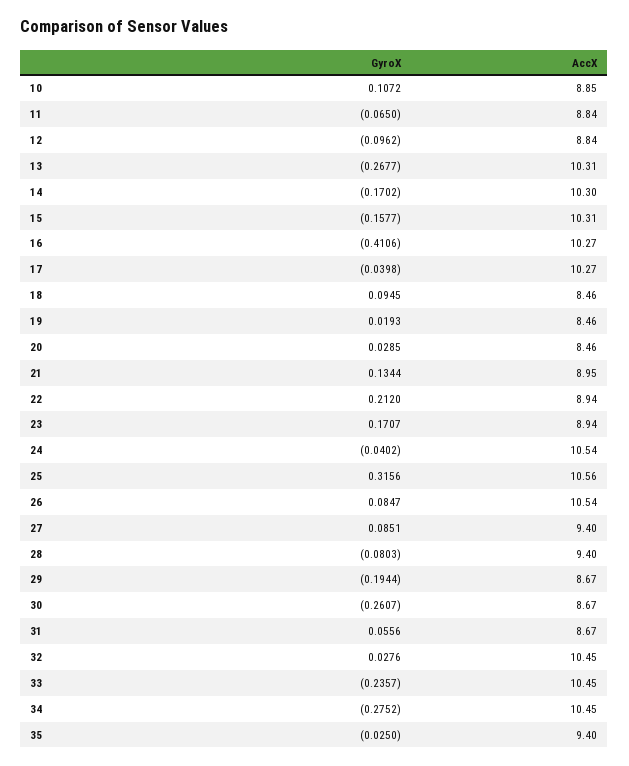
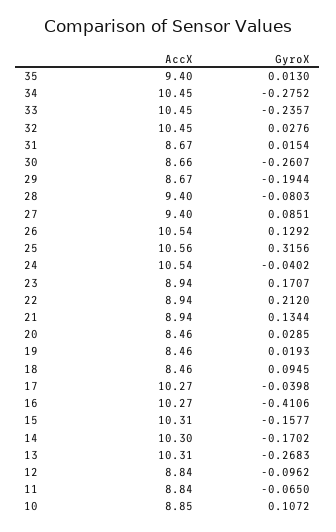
GyroX, 13: -0.2677 -> -0.2683
AccX, 21: 8.95 -> 8.94
GyroX, 26: 0.0847 -> 0.1292
AccX, 30: 8.67 -> 8.66
GyroX, 31: 0.0556 -> 0.0154
GyroX, 35: -0.025 -> 0.013

